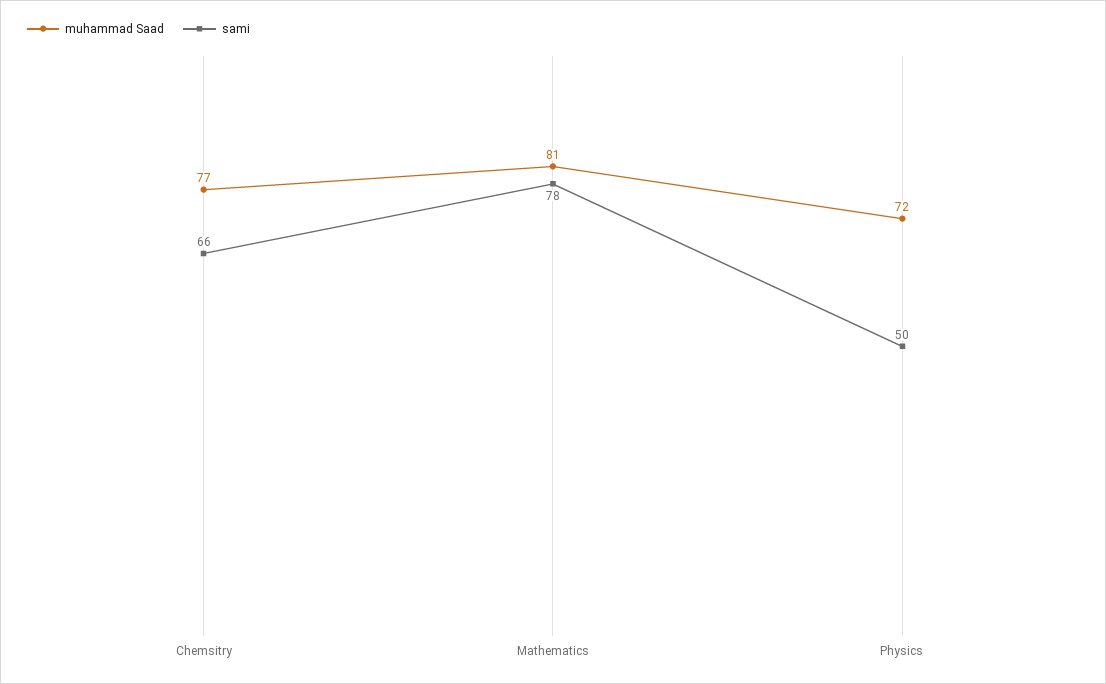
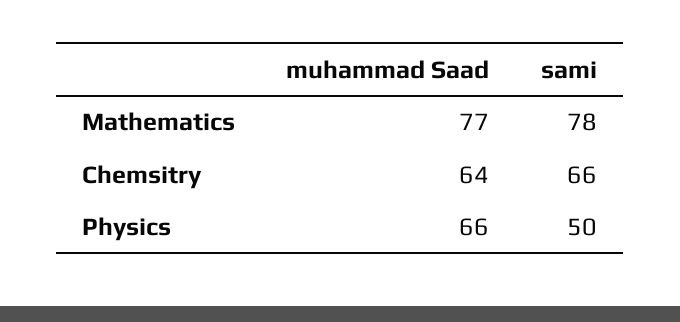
muhammad Saad, Chemsitry: 77 -> 64
muhammad Saad, Mathematics: 81 -> 77
muhammad Saad, Physics: 72 -> 66

